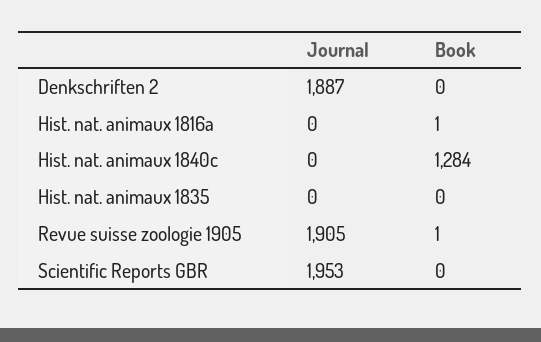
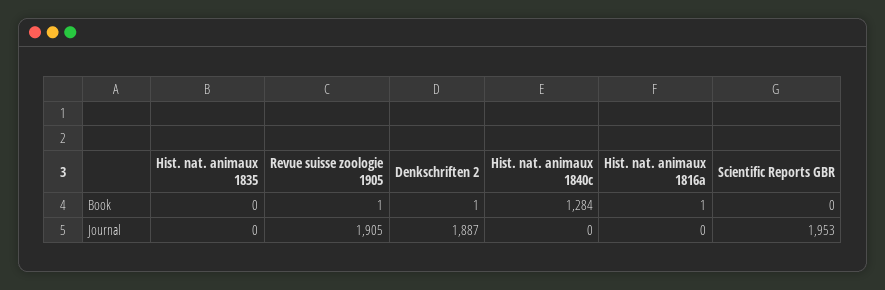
Book, Denkschriften 2: 0 -> 1

